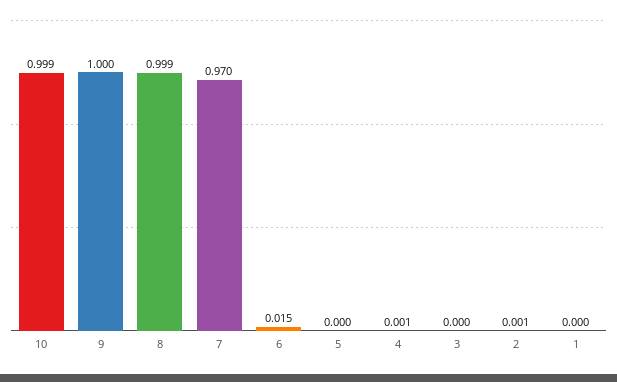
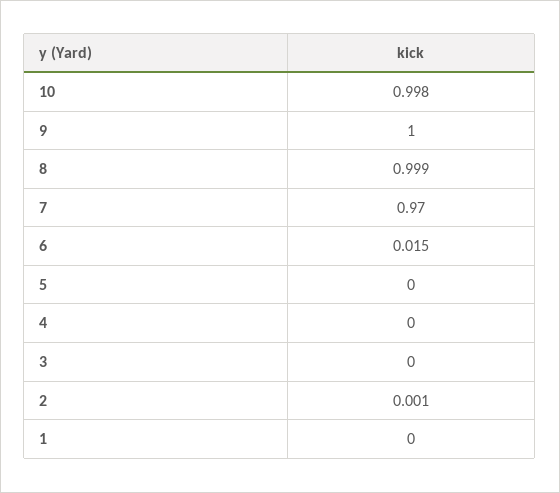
10: 0.999 -> 0.998
4: 0.001 -> 0

